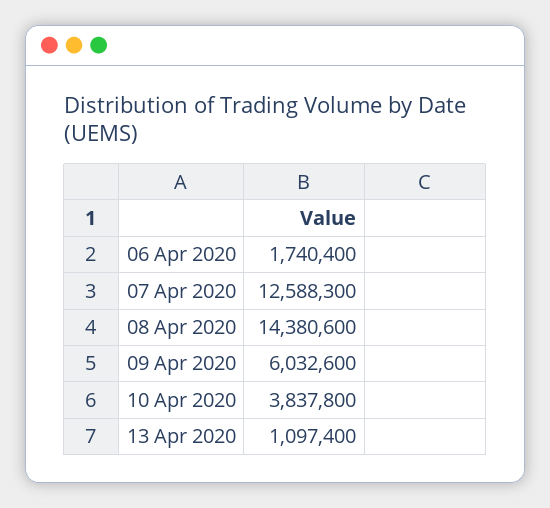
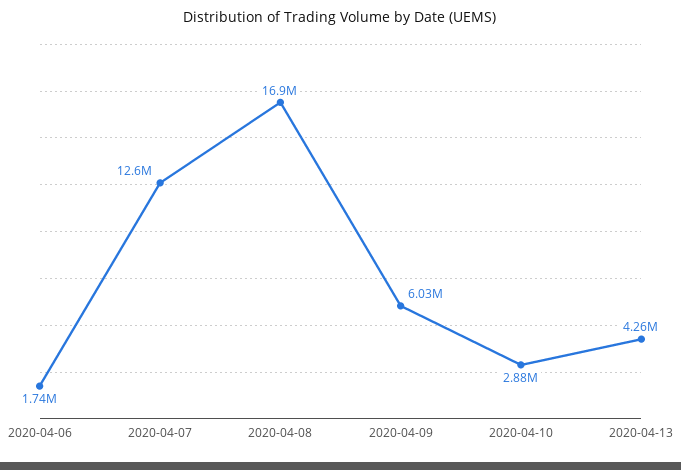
08 Apr 2020: 14380600 -> 16900000
10 Apr 2020: 3837800 -> 2880000
13 Apr 2020: 1097400 -> 4260000

